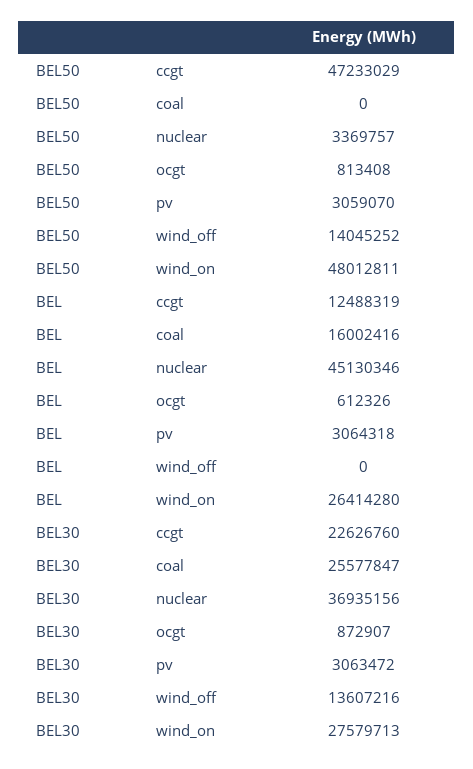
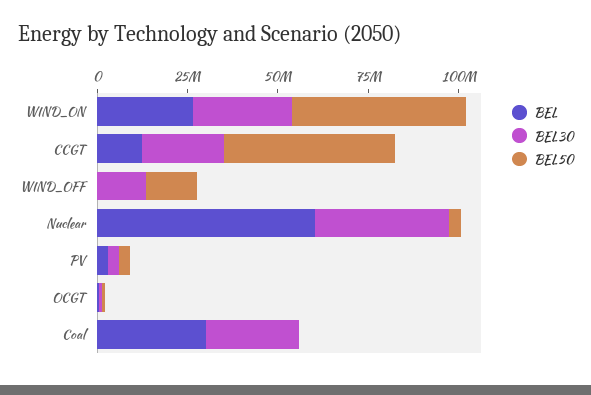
BEL, coal: 16002416 -> 30000000
BEL, nuclear: 45130346 -> 60000000

